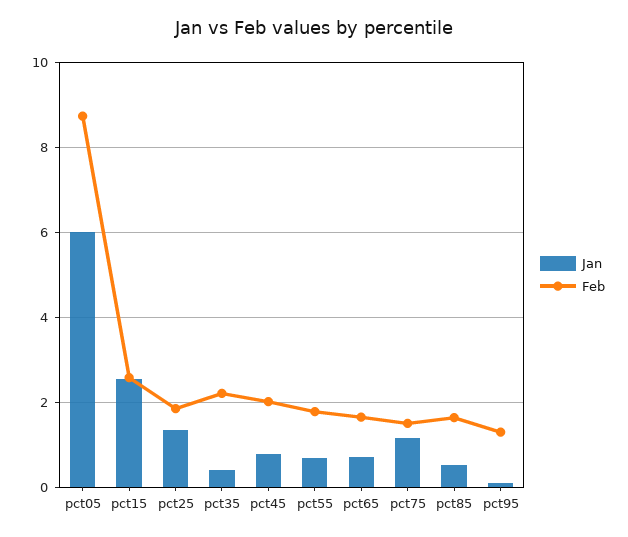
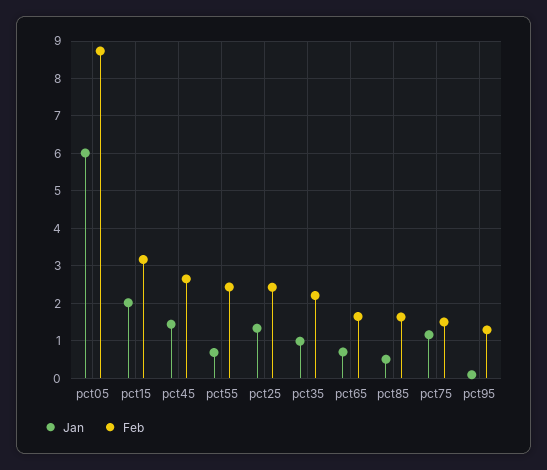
Jan, pct15: 2.6 -> 2
Feb, pct15: 2.6 -> 3.2
Feb, pct25: 1.8 -> 2.4
Jan, pct35: 0.4 -> 1
Jan, pct45: 0.8 -> 1.4
Feb, pct45: 2 -> 2.6
Feb, pct55: 1.8 -> 2.4

